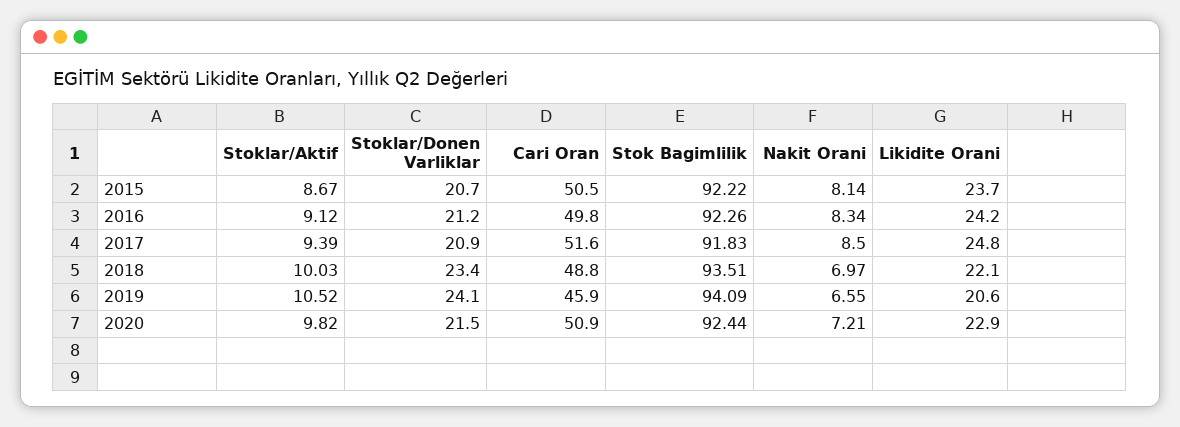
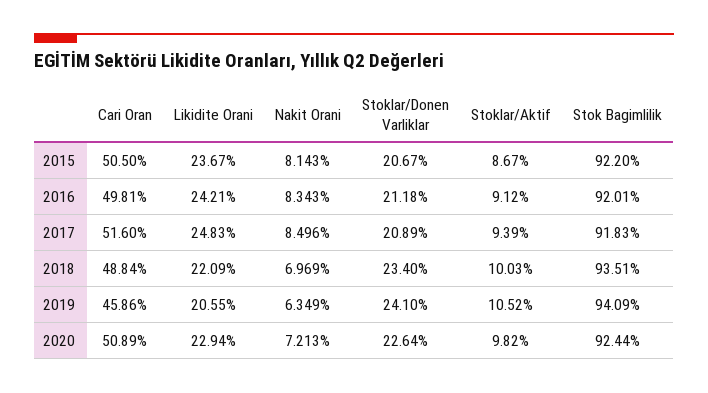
Stok Bagimlilik, 2015: 92.22 -> 92.2
Stok Bagimlilik, 2016: 92.26 -> 92.01
Nakit Orani, 2019: 6.55 -> 6.349
Stoklar/Donen Varliklar, 2020: 21.5 -> 22.64

